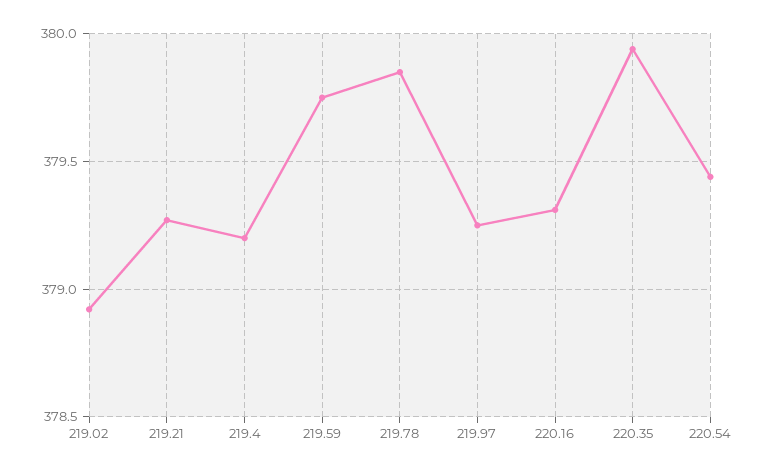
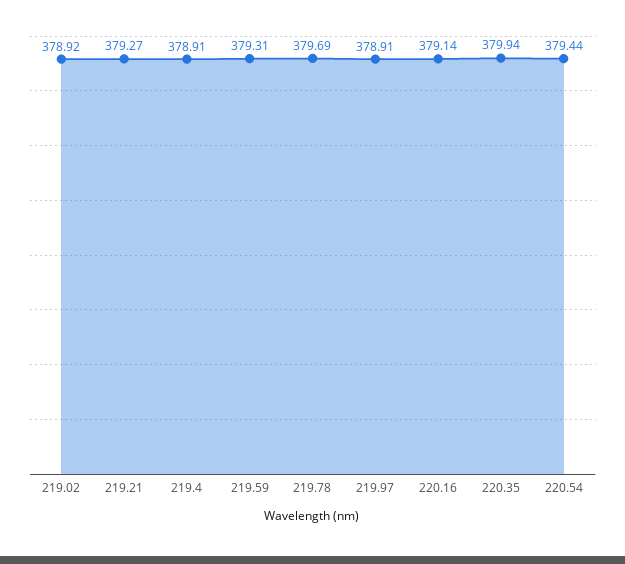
219.4: 379.2 -> 378.91
219.59: 379.75 -> 379.31
219.78: 379.85 -> 379.69
219.97: 379.25 -> 378.91
220.16: 379.3 -> 379.14

